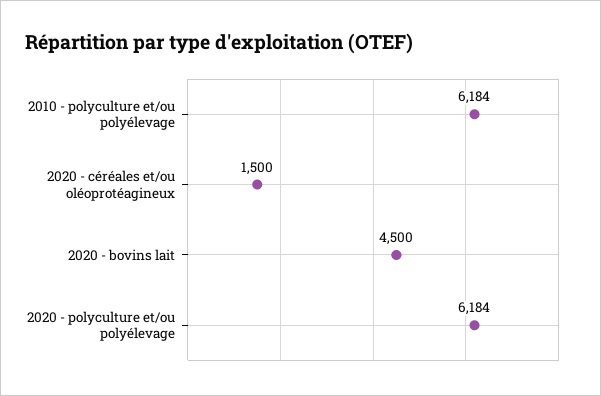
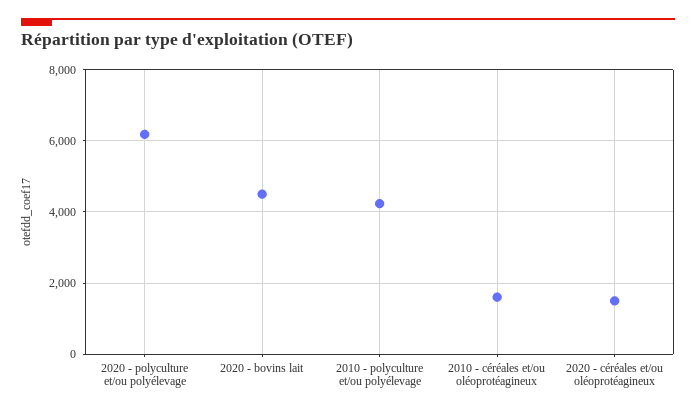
2010 - polyculture et/ou polyélevage: 6184 -> 4200
2010 - céréales et/ou oléoprotéagineux: none -> 1600

